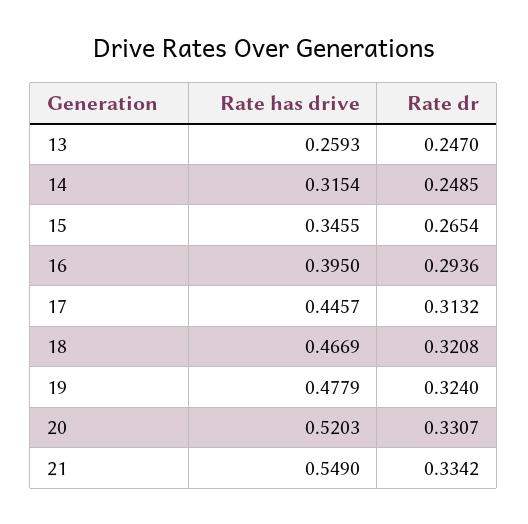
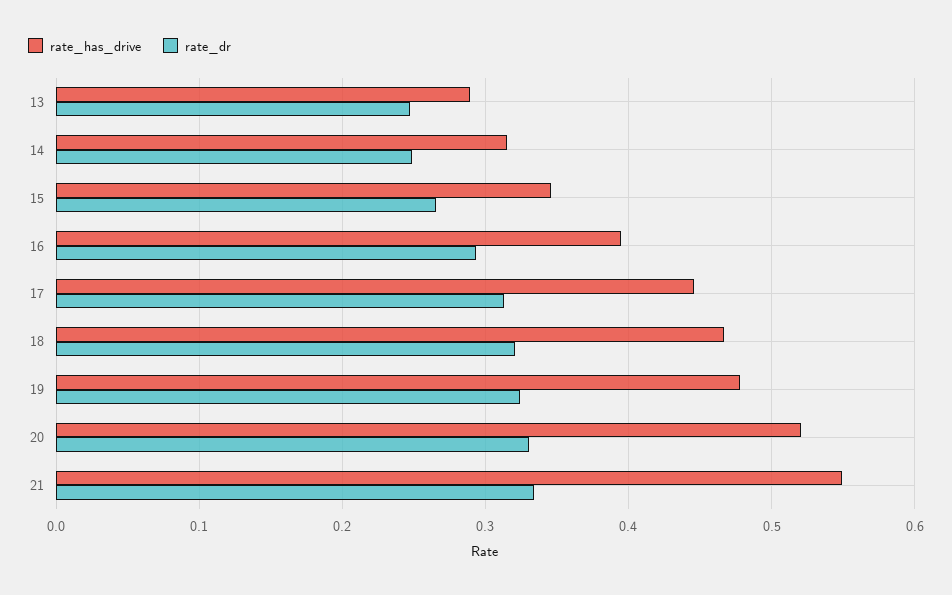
Rate has drive, 13: 0.2593 -> 0.29

